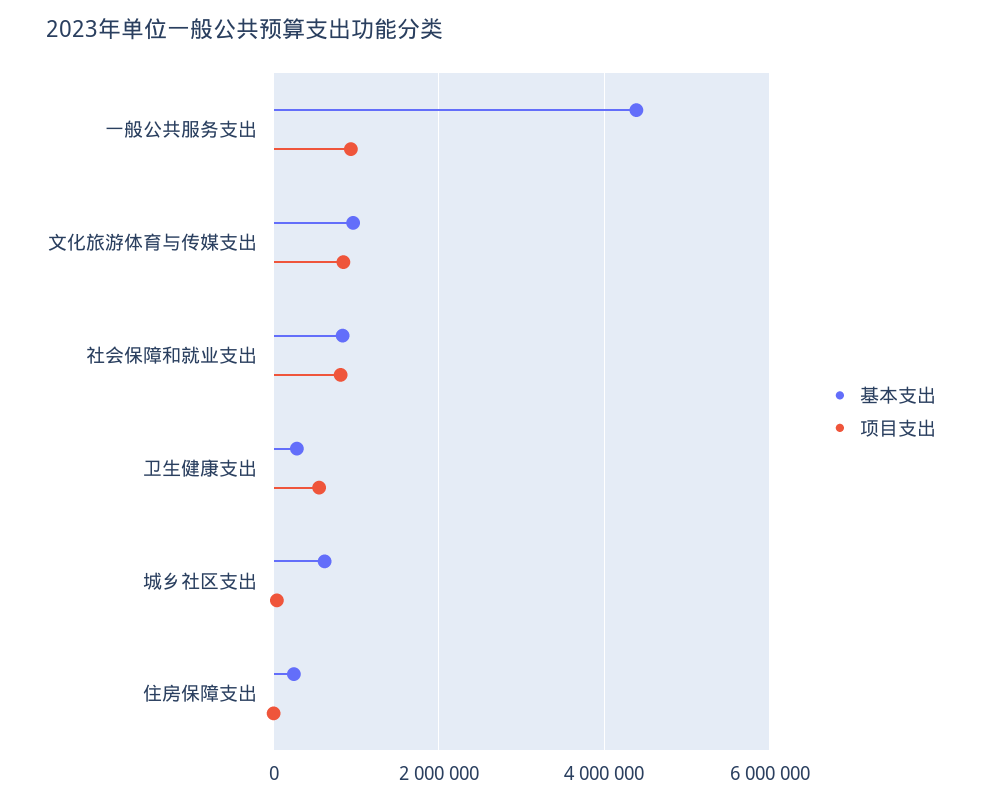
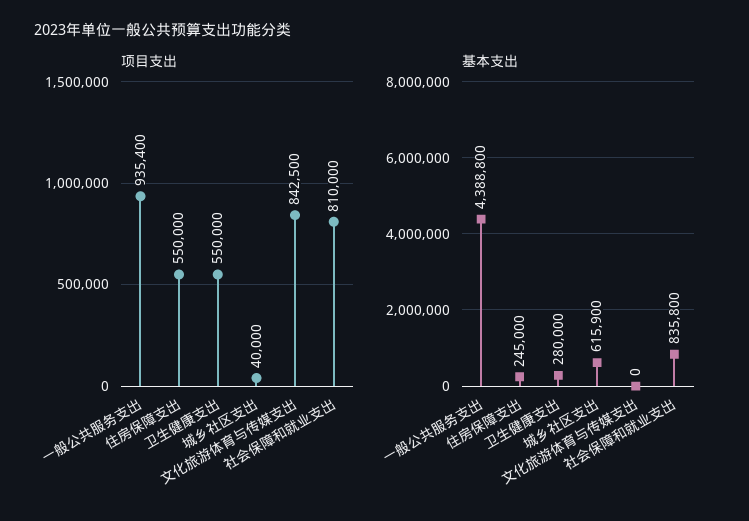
基本支出, 文化旅游体育与传媒支出: 1000000 -> 0
项目支出, 住房保障支出: 0 -> 550000

